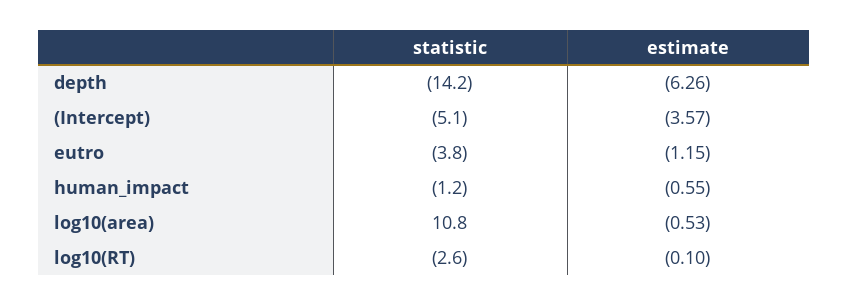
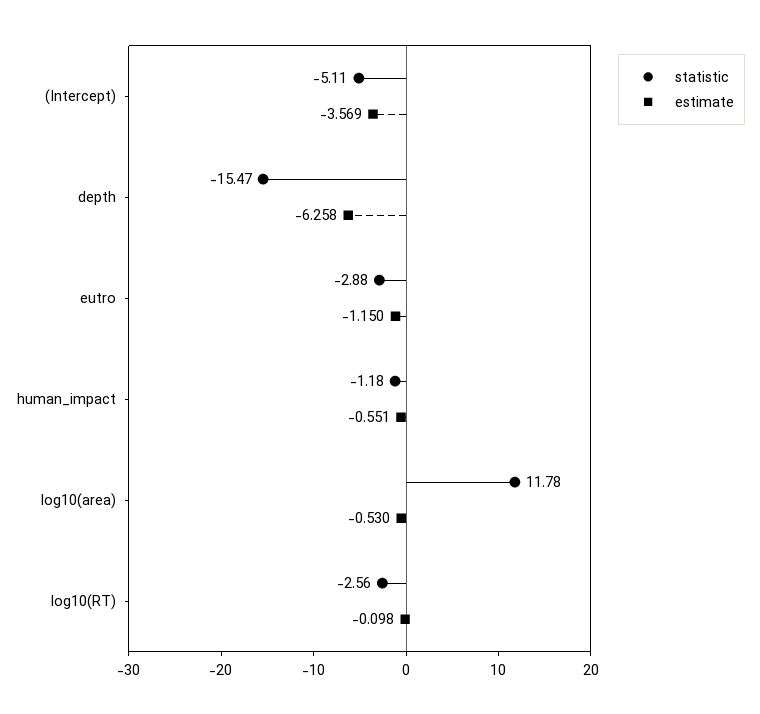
statistic, depth: -14.2 -> -15.47
statistic, eutro: -3.8 -> -2.88
statistic, log10(area): 10.8 -> 11.78

